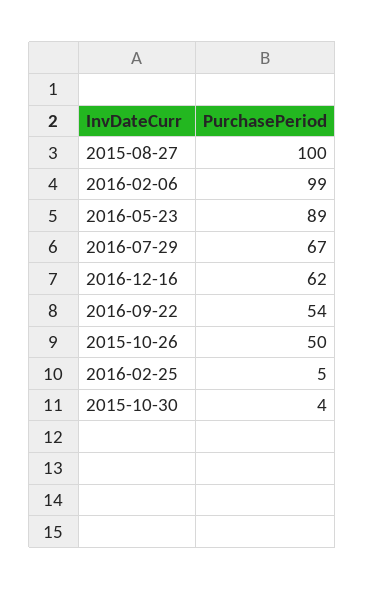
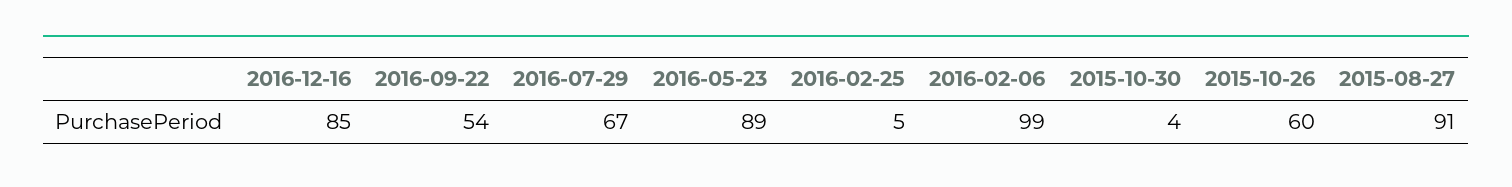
2015-08-27: 100 -> 91
2016-12-16: 62 -> 85
2015-10-26: 50 -> 60

